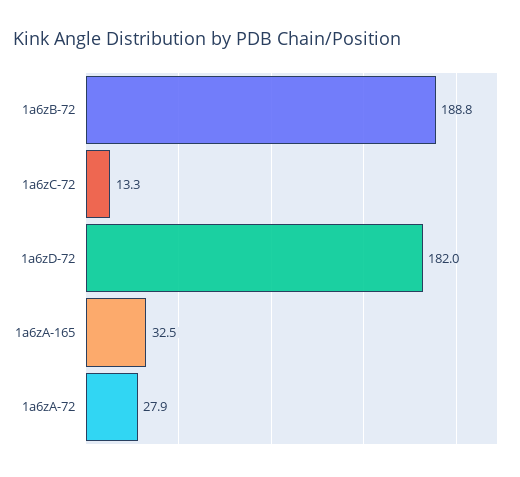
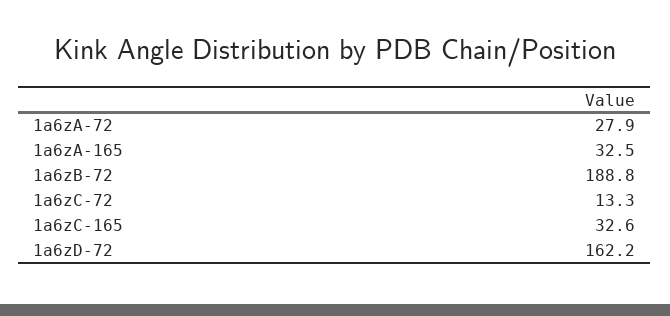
1a6zD-72: 182 -> 162.2
1a6zC-165: none -> 32.6

